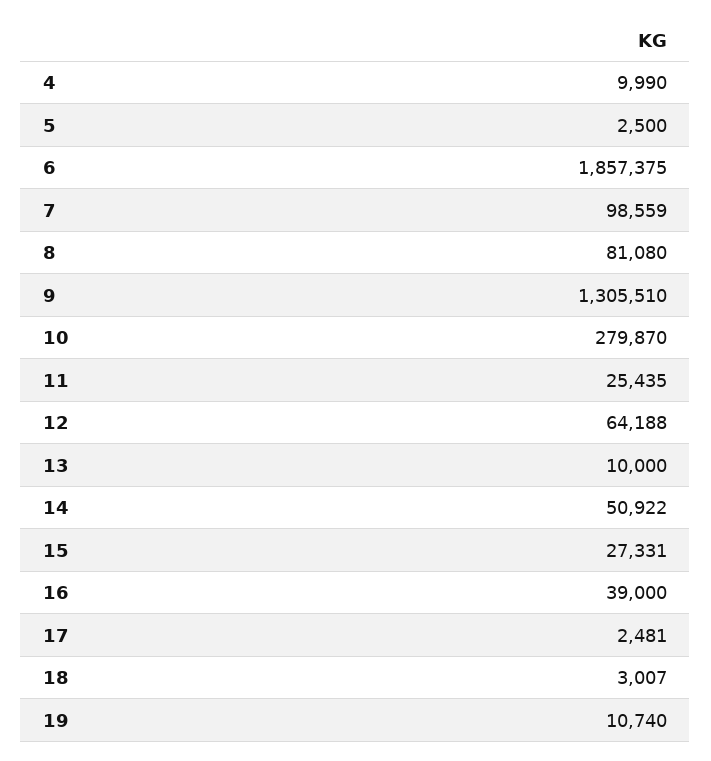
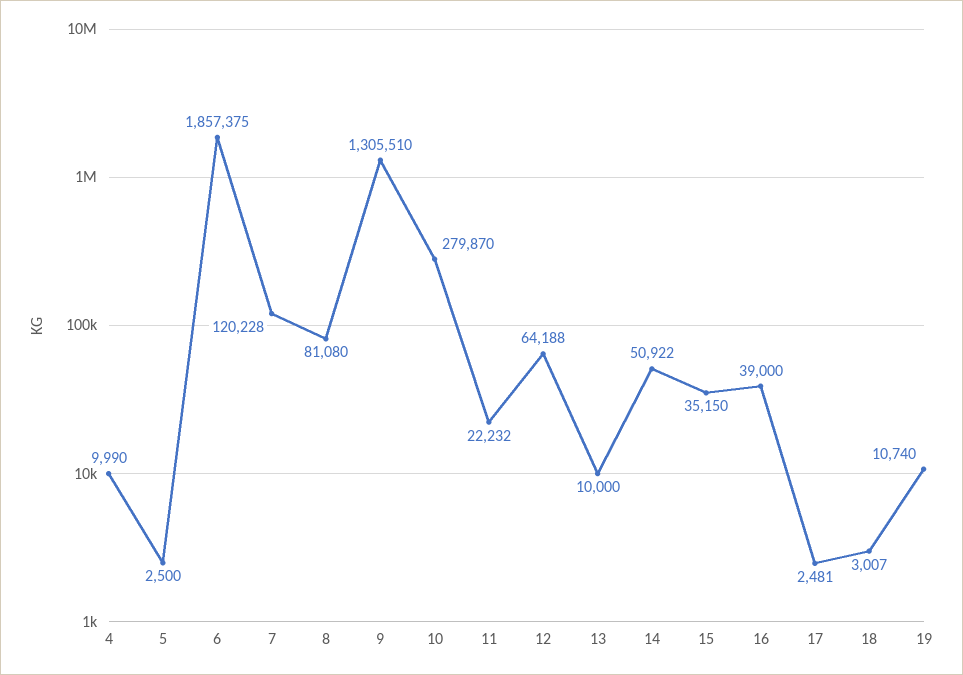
7: 98559 -> 120228
11: 25435 -> 22232
15: 27331 -> 35150

